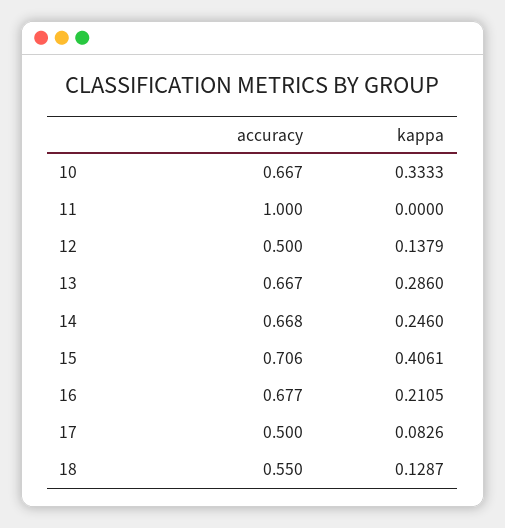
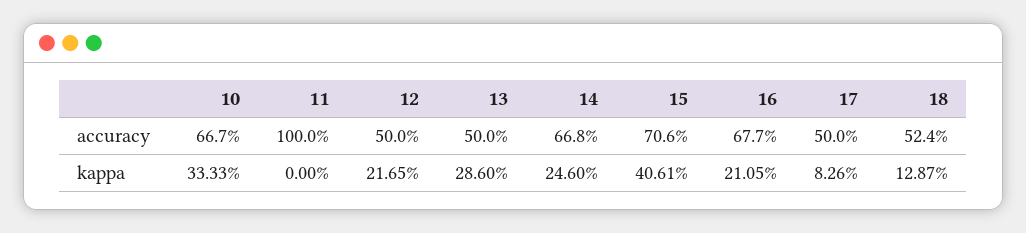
kappa, 12: 0.1379 -> 0.2165
accuracy, 13: 0.667 -> 0.5
accuracy, 18: 0.55 -> 0.524

